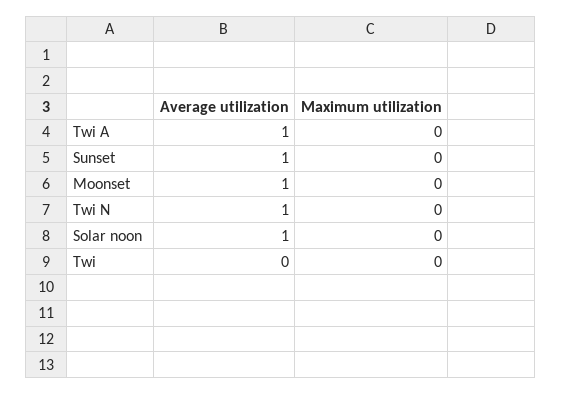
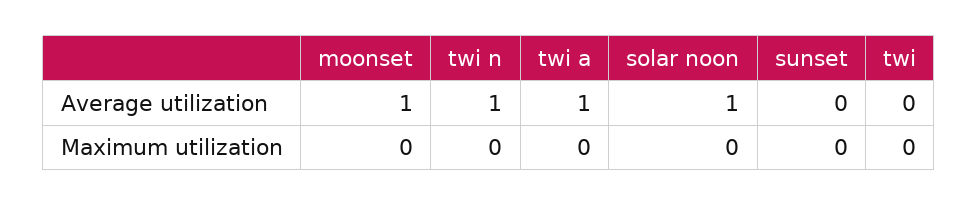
Average utilization, Sunset: 1 -> 0

